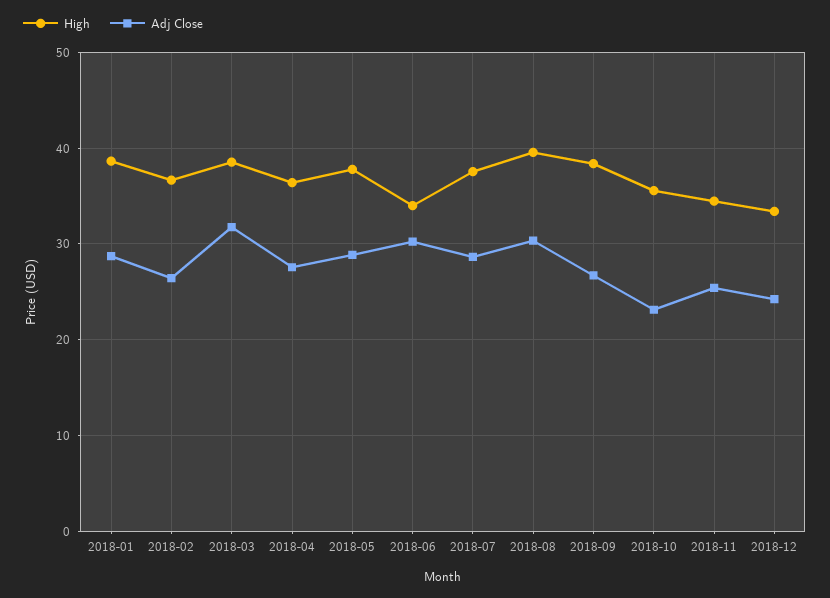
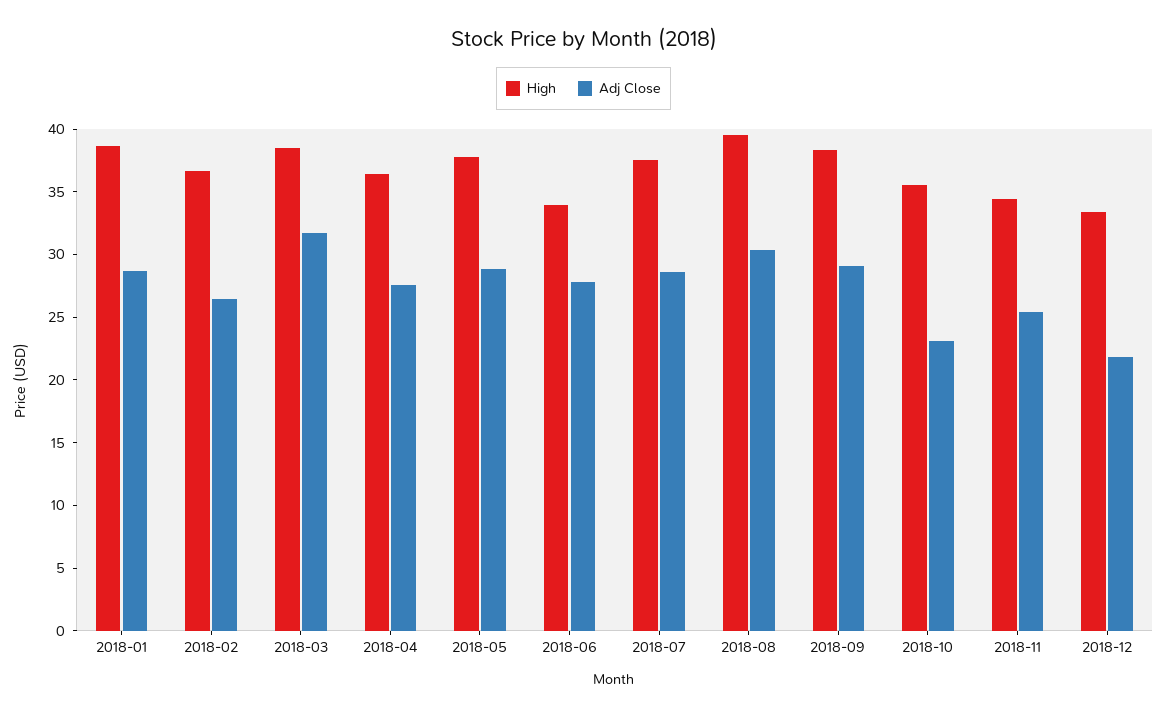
Adj Close, 2018-06: 30 -> 28
Adj Close, 2018-09: 27 -> 29
Adj Close, 2018-12: 24 -> 22

